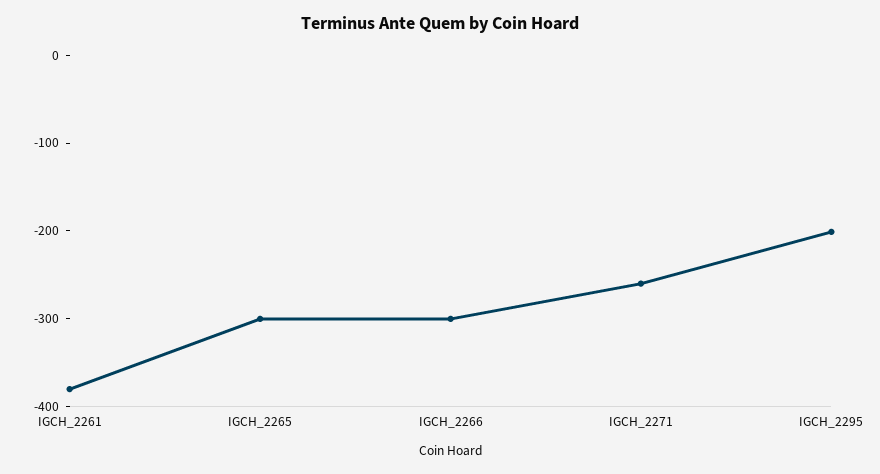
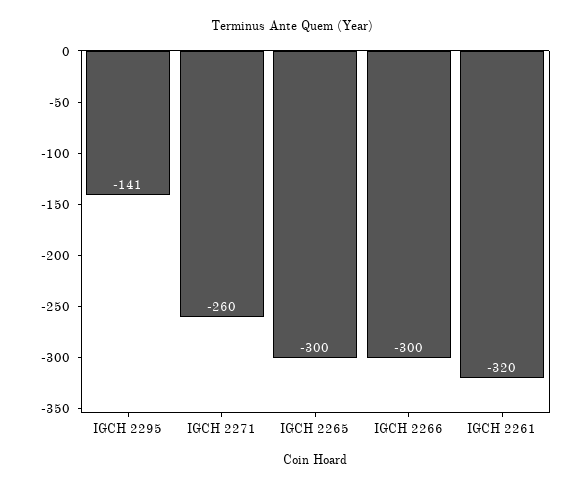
IGCH_2261: -380 -> -320
IGCH_2295: -200 -> -141

